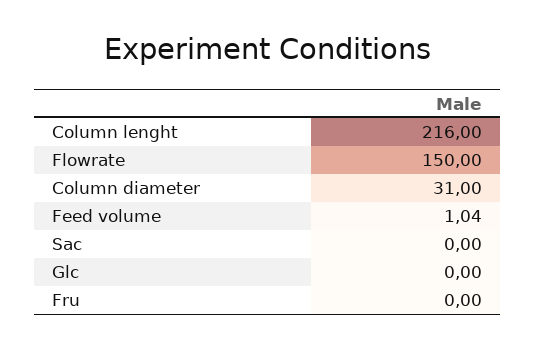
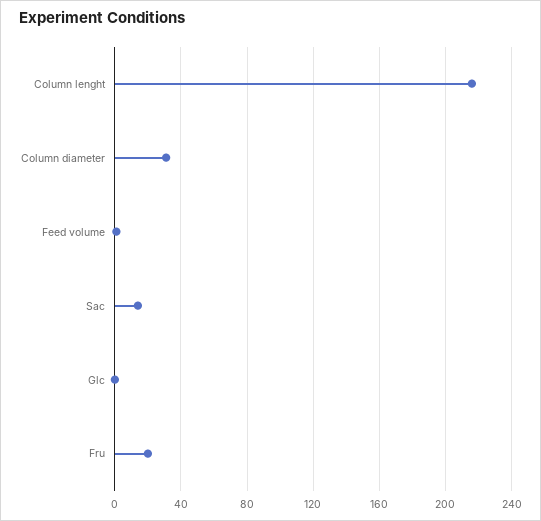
Flowrate: 150 -> none
Sac: 0 -> 15
Fru: 0 -> 20

